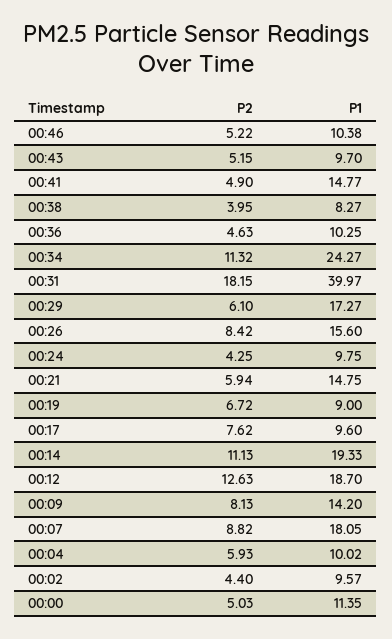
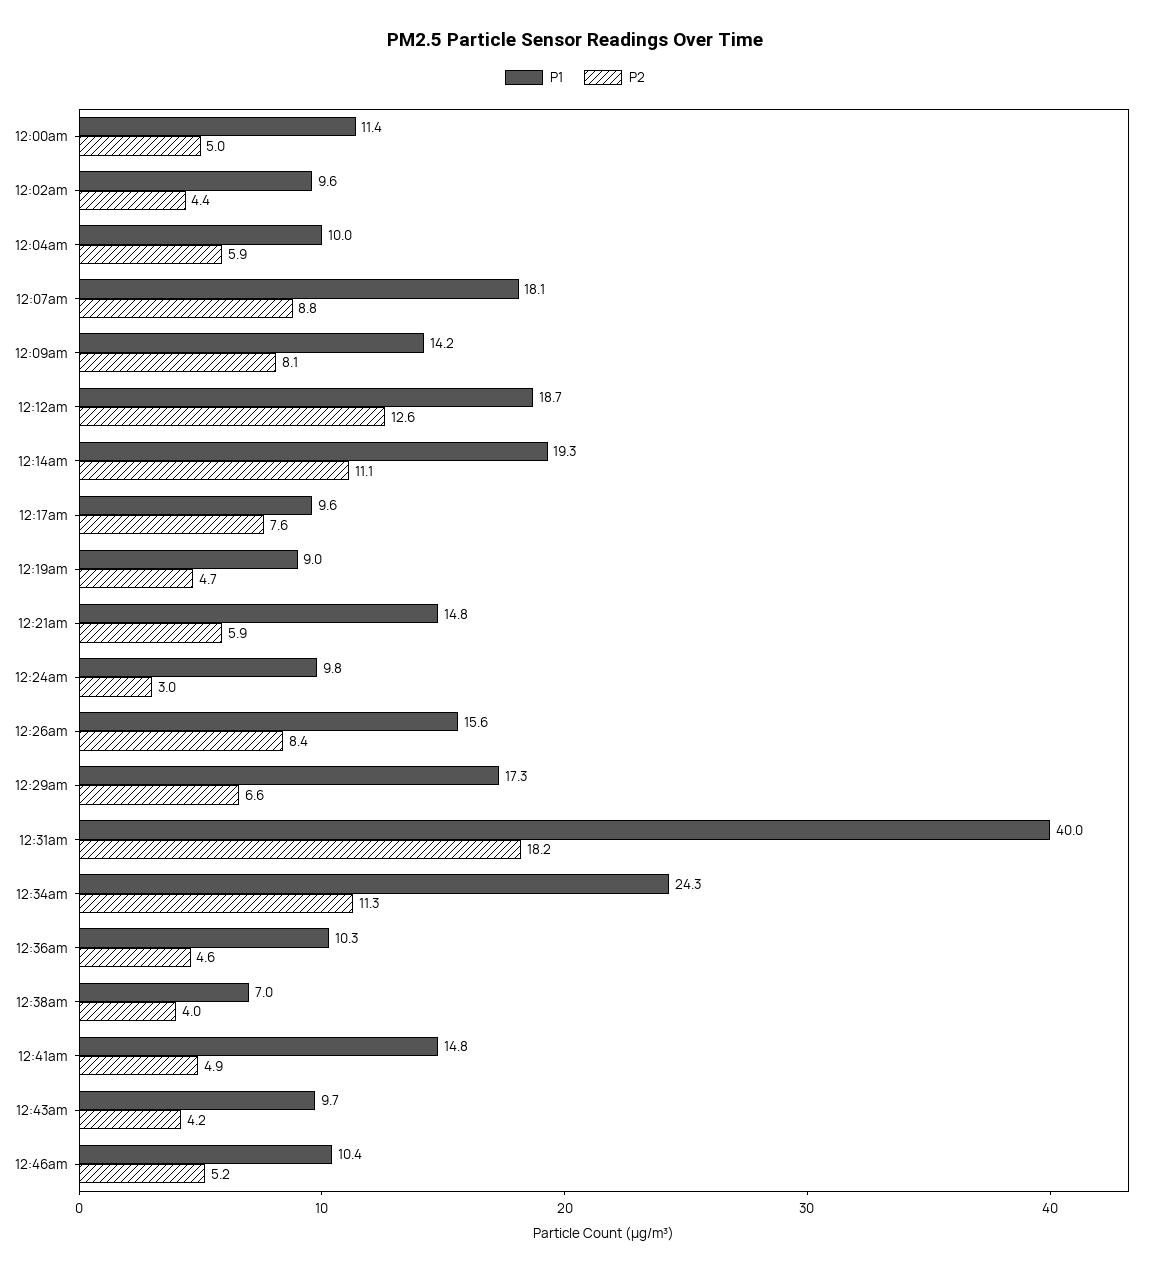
P2, 00:43: 5.15 -> 4.2
P1, 00:38: 8.27 -> 7
P2, 00:29: 6.1 -> 6.6
P2, 00:24: 4.25 -> 3
P2, 00:19: 6.72 -> 4.7

